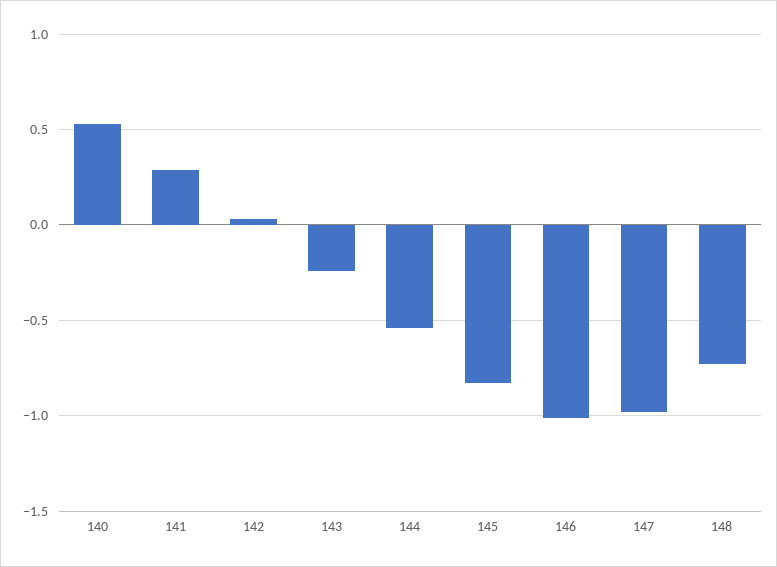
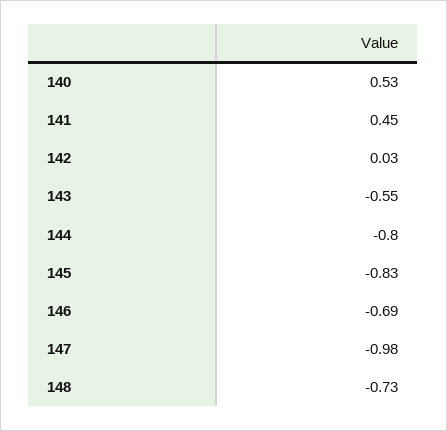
141: 0.3 -> 0.45
143: -0.25 -> -0.55
144: -0.55 -> -0.8
146: -1 -> -0.69

